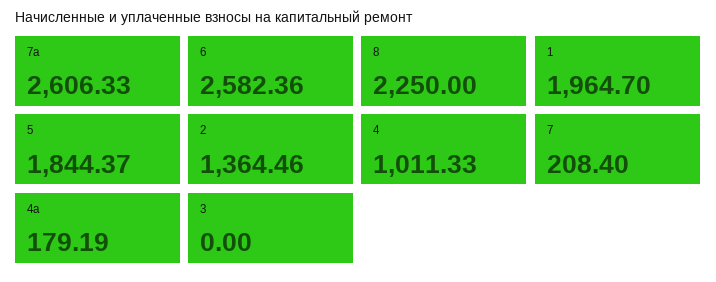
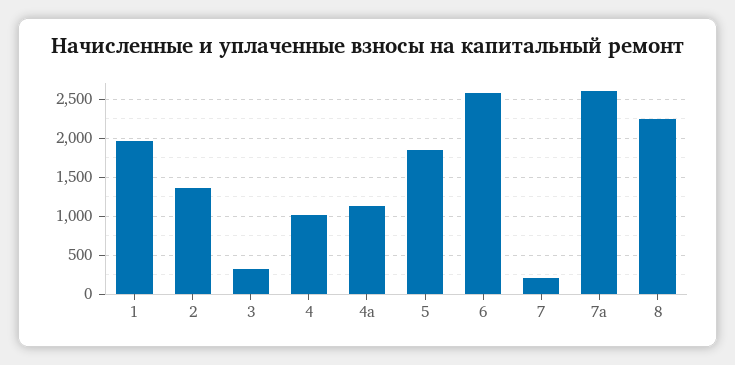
4а: 179.19 -> 1100
3: 0 -> 300

